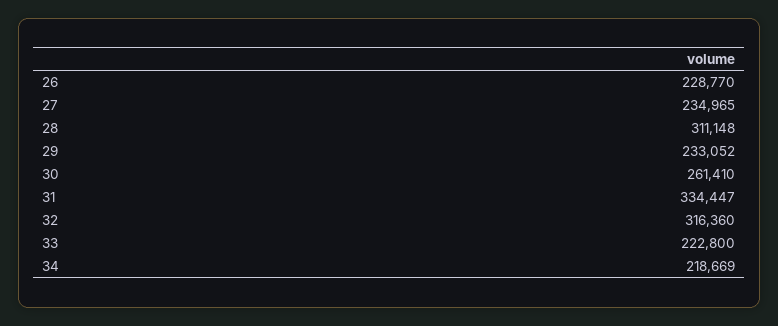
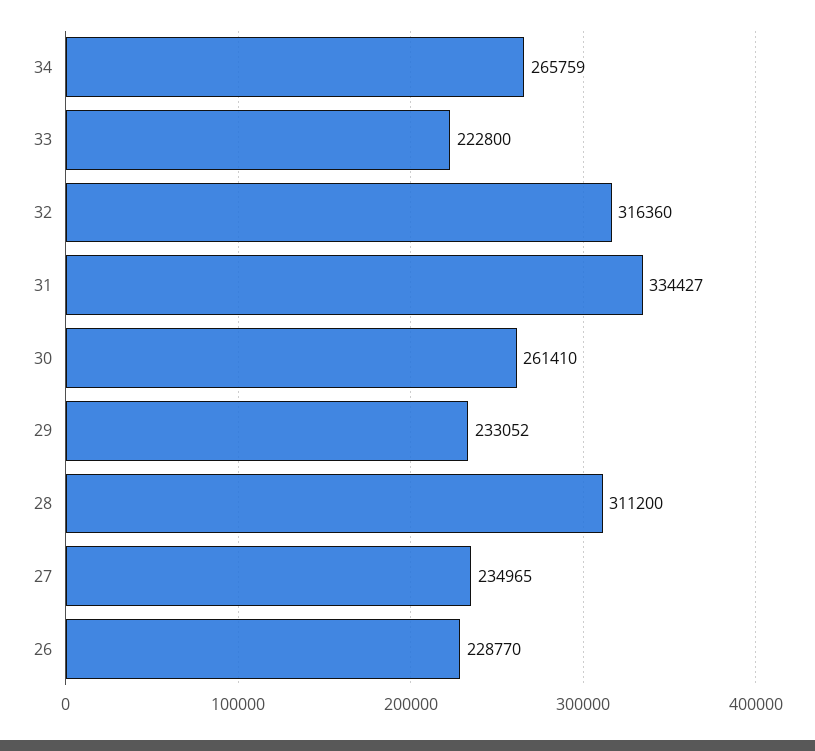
28: 311148 -> 311200
31: 334447 -> 334427
34: 218669 -> 265759

